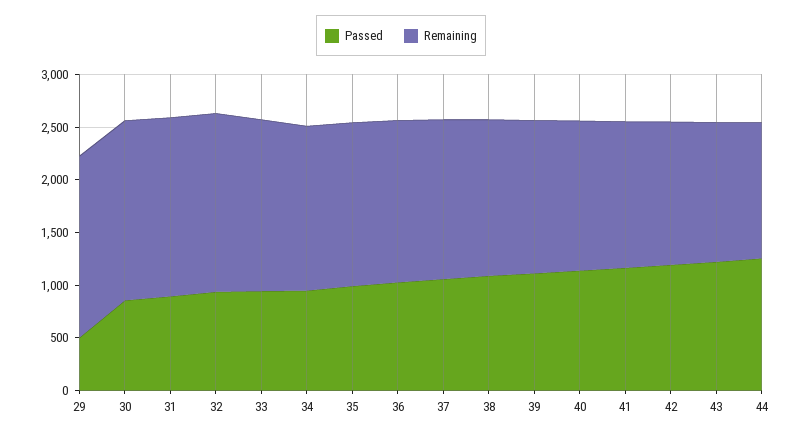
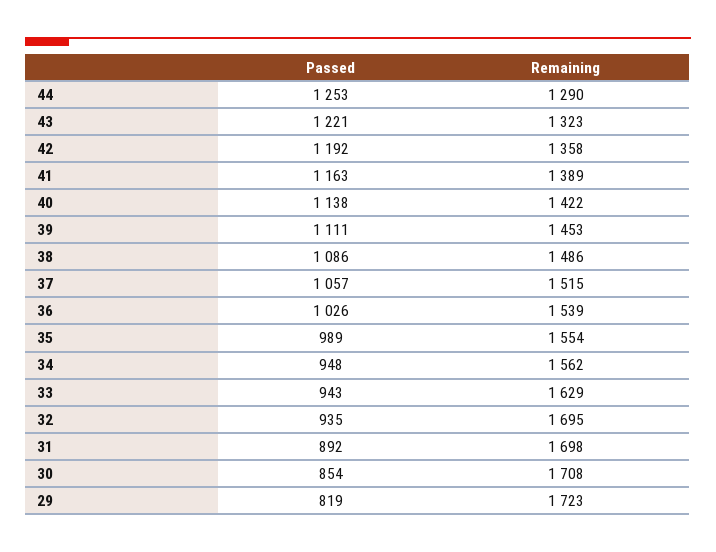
Passed, 29: 500 -> 819

